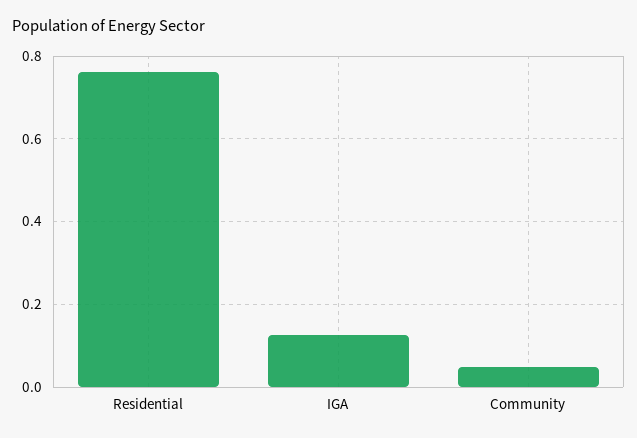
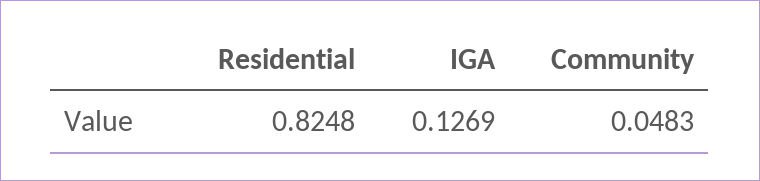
Residential: 0.76 -> 0.8248

